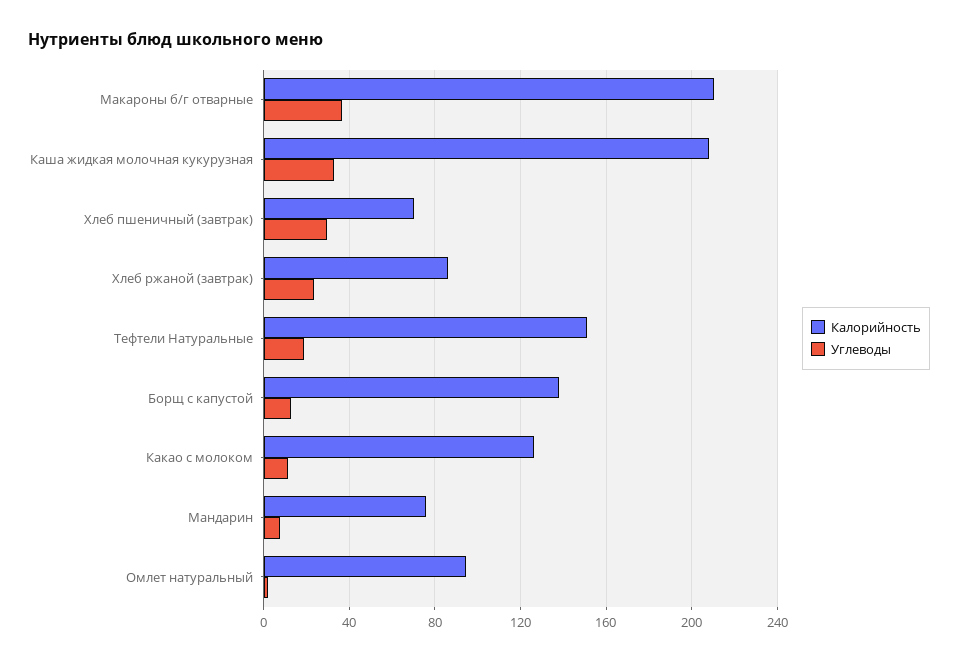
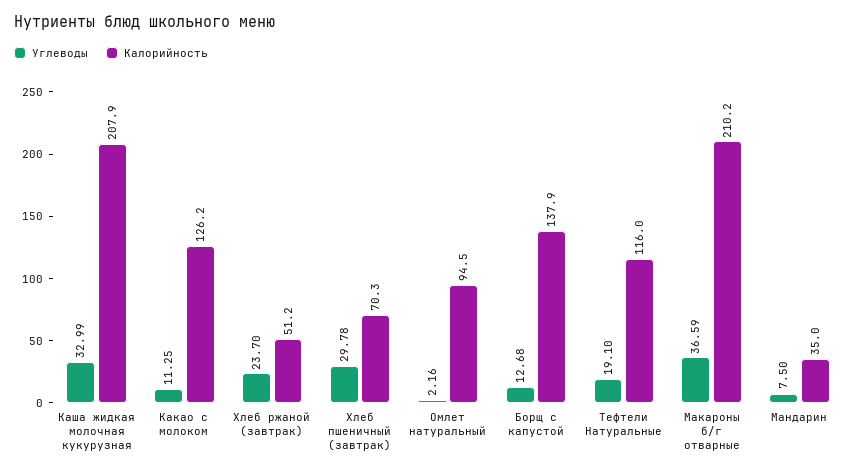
Калорийность, Хлеб ржаной (завтрак): 85 -> 51.2
Калорийность, Тефтели Натуральные: 150 -> 116
Калорийность, Мандарин: 75 -> 35

